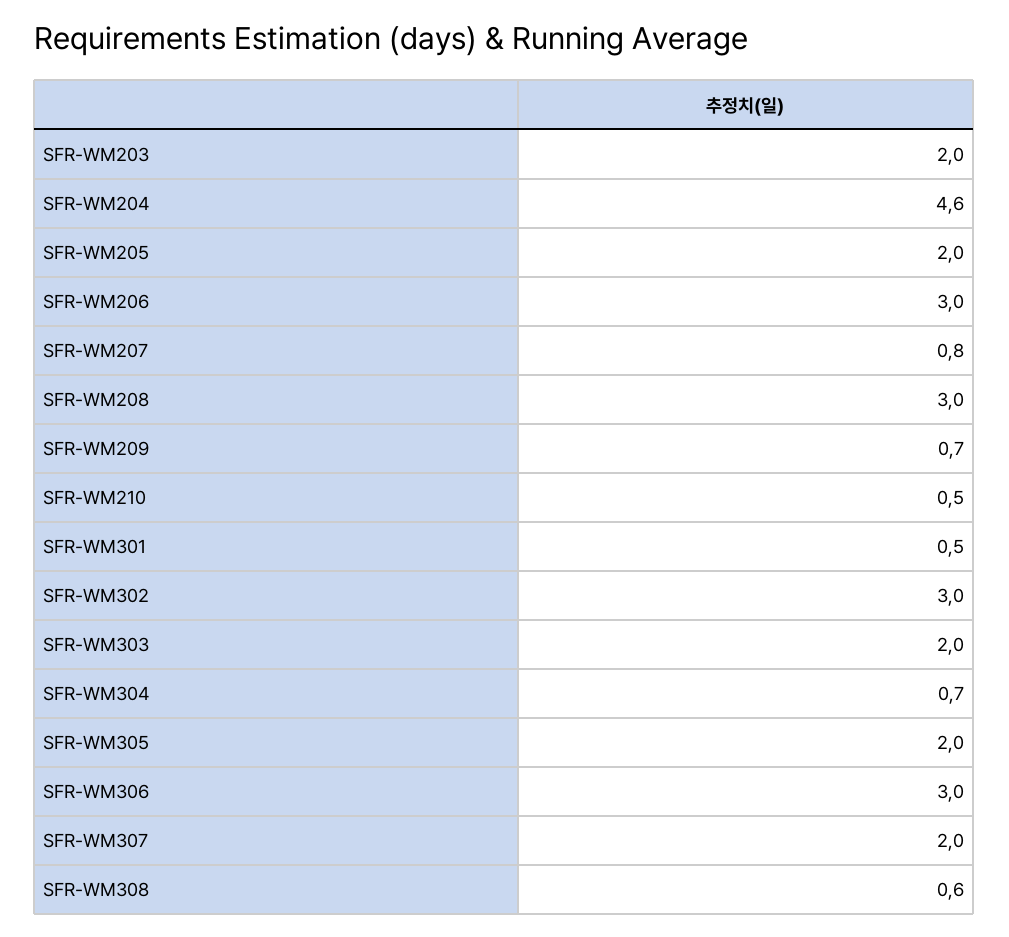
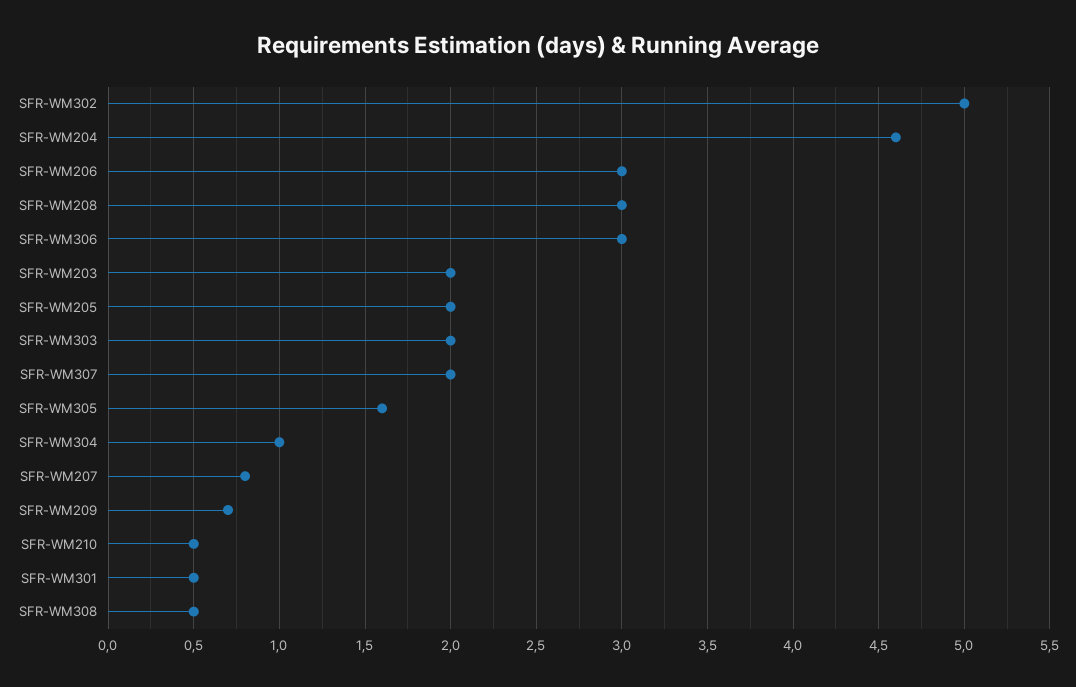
SFR-WM302: 3 -> 5
SFR-WM304: 0.7 -> 1
SFR-WM305: 2 -> 1.6
SFR-WM308: 0.6 -> 0.5

